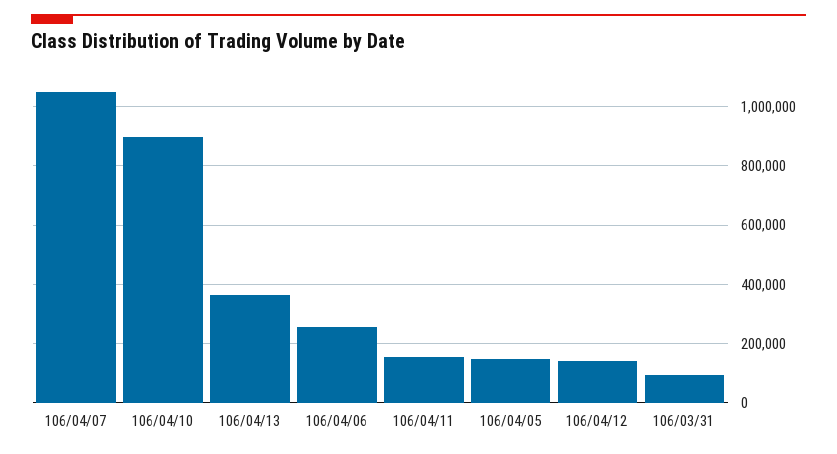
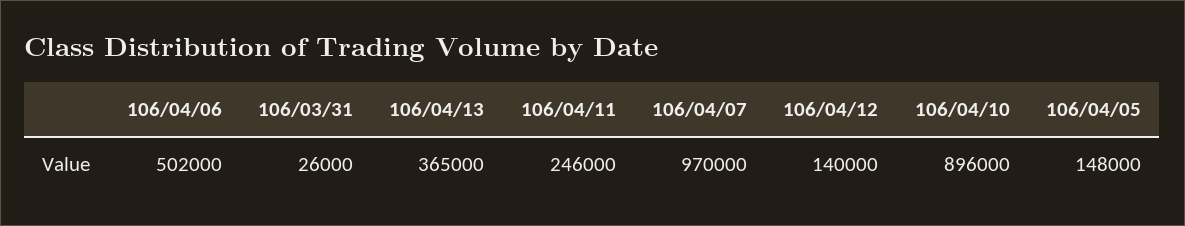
106/04/07: 1050000 -> 970000
106/04/06: 250000 -> 502000
106/04/11: 150000 -> 246000
106/03/31: 100000 -> 26000

